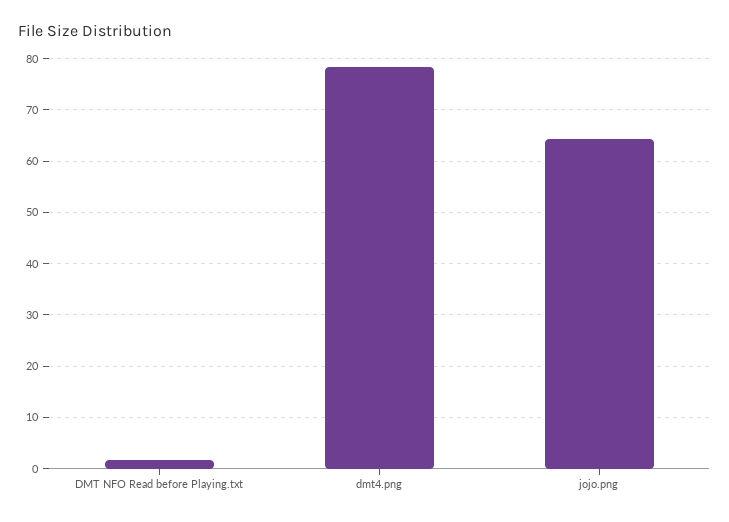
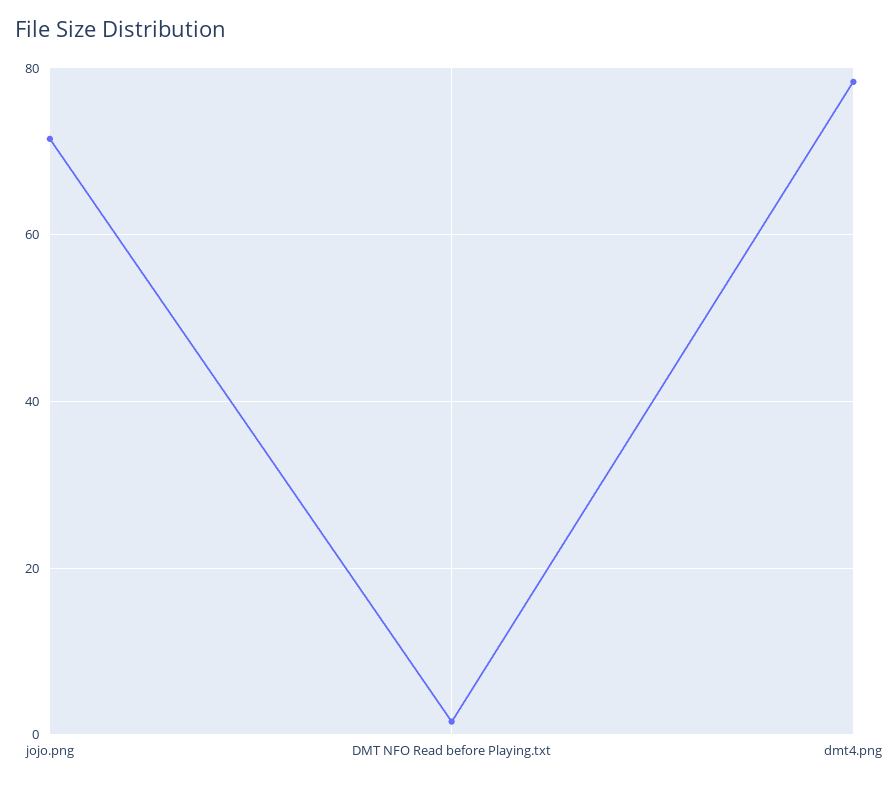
jojo.png: 64 -> 72

